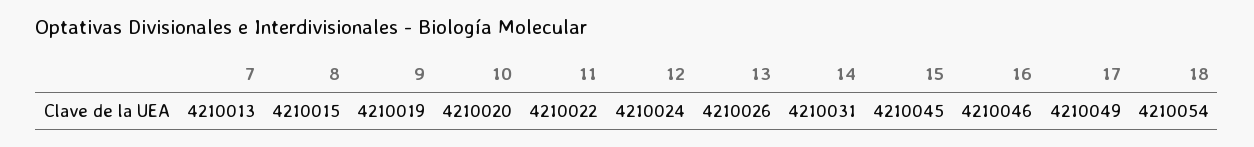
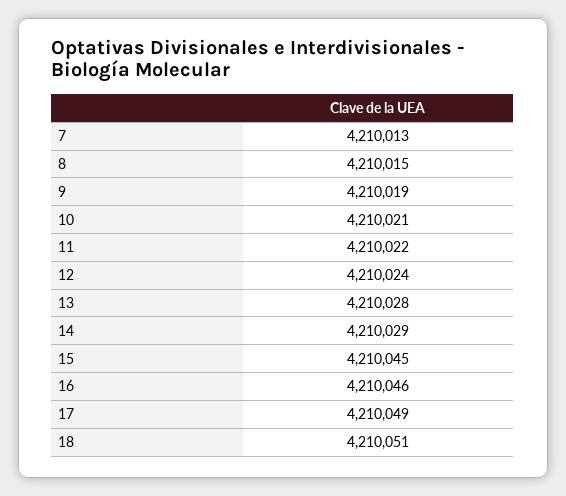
10: 4210020 -> 4210021
13: 4210026 -> 4210028
14: 4210031 -> 4210029
18: 4210054 -> 4210051

